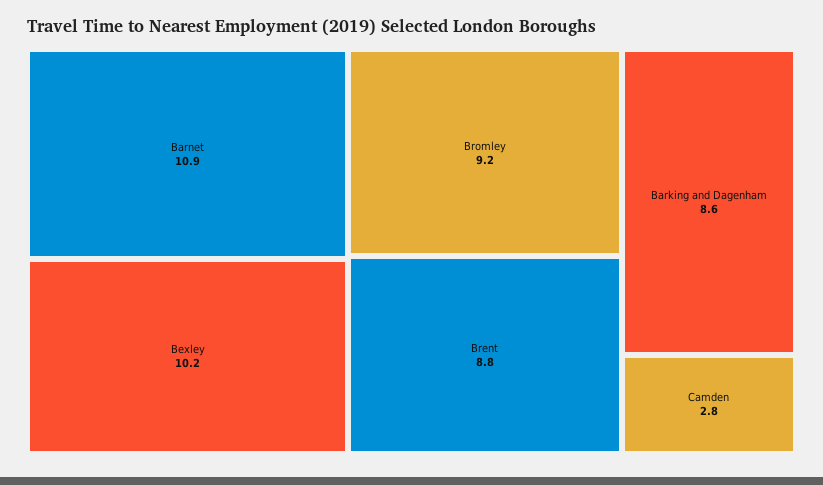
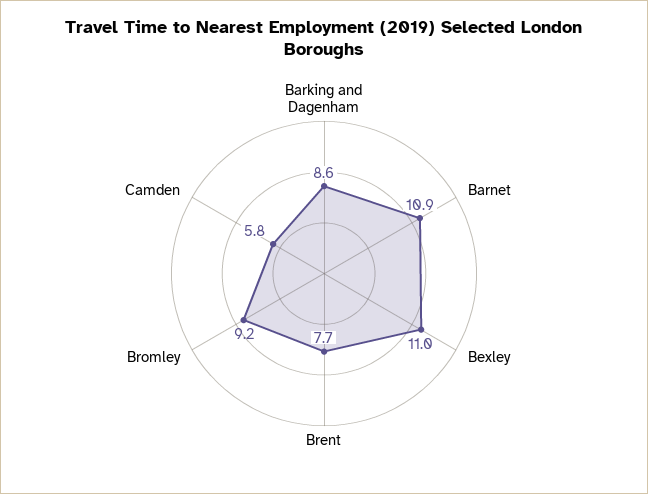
Bexley: 10.2 -> 11
Brent: 8.8 -> 7.7
Camden: 2.8 -> 5.8

